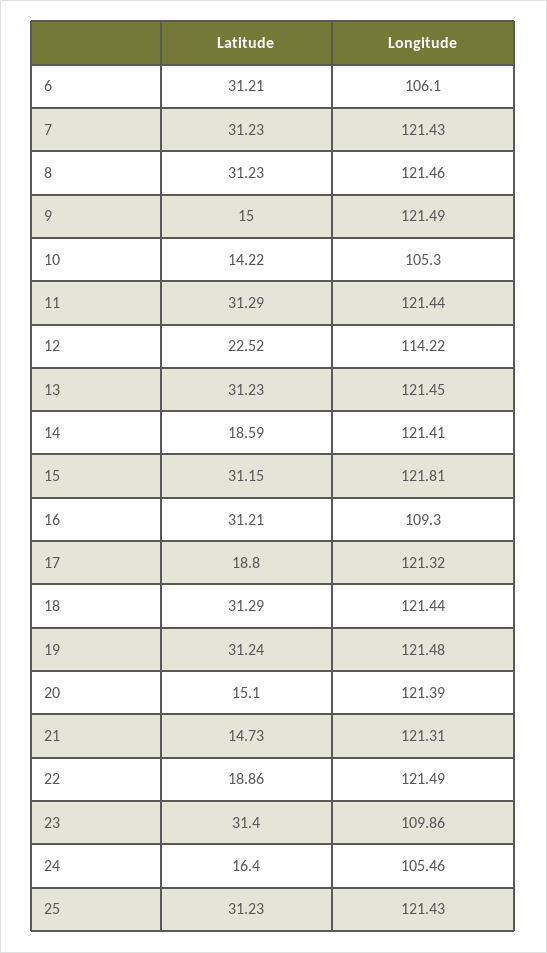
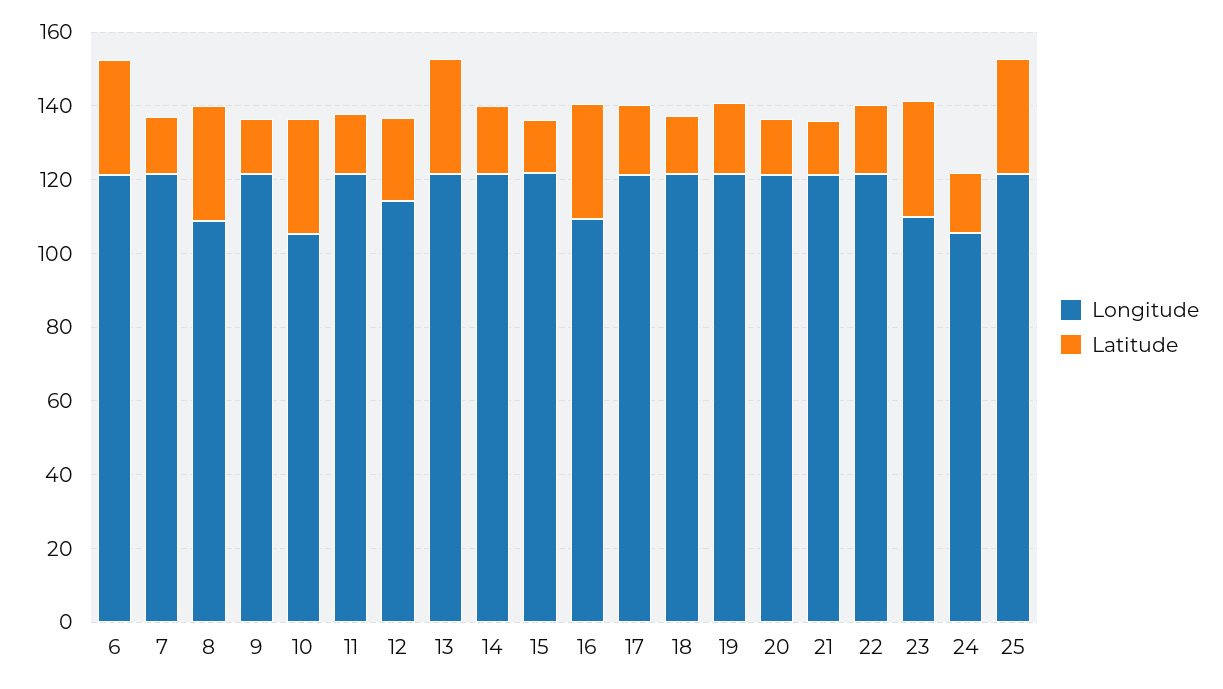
Longitude, 6: 106.1 -> 120
Latitude, 7: 31.23 -> 15
Longitude, 8: 121.46 -> 110
Latitude, 10: 14.22 -> 30
Latitude, 11: 31.29 -> 15
Latitude, 15: 31.15 -> 15
Latitude, 18: 31.29 -> 15
Latitude, 19: 31.24 -> 20

